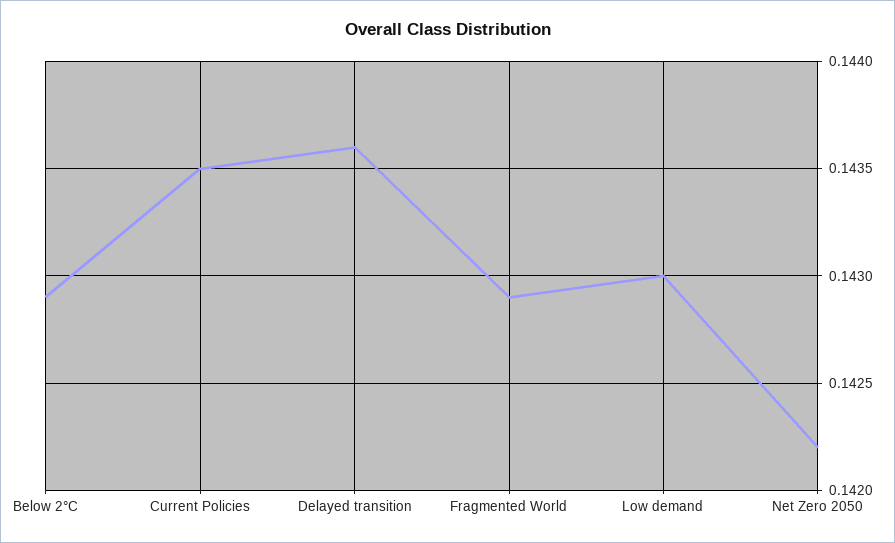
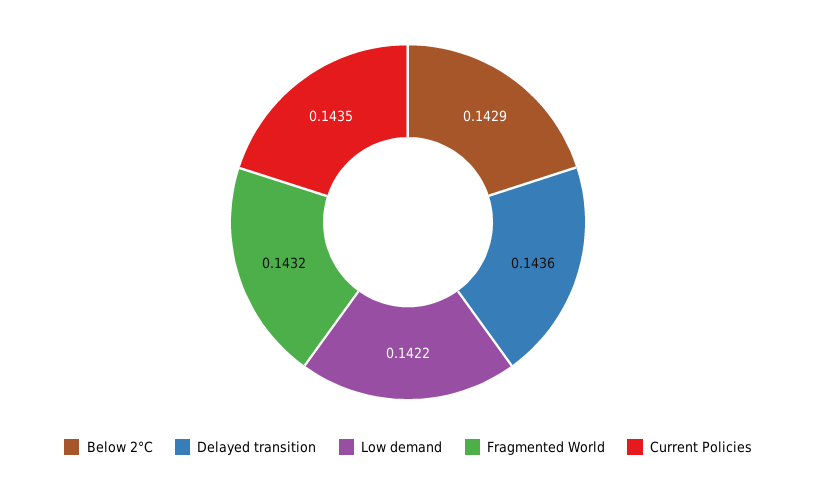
Fragmented World: 0.1429 -> 0.1432
Low demand: 0.143 -> 0.1422
Net Zero 2050: 0.1422 -> none

